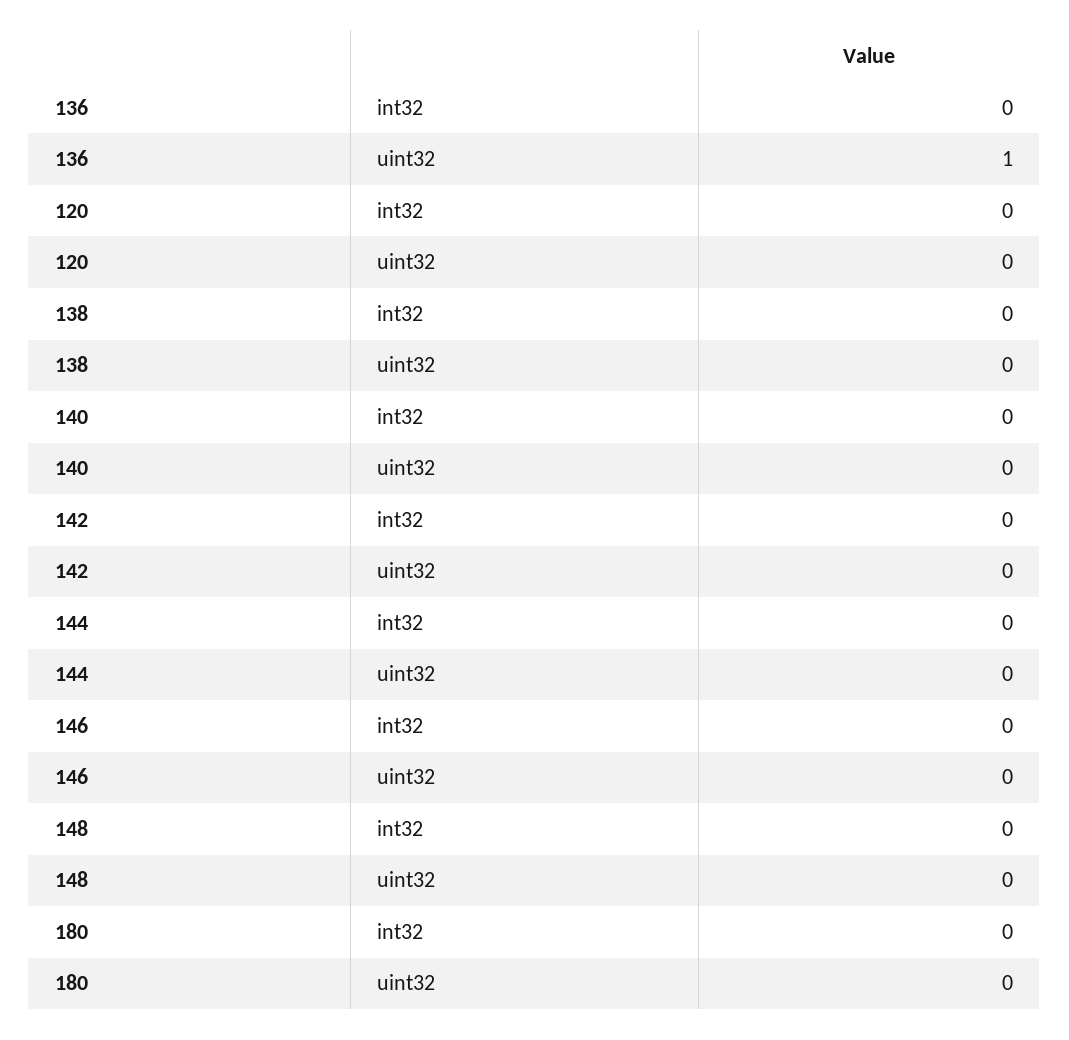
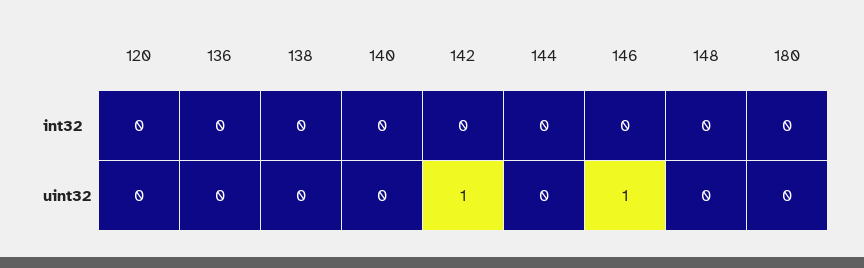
136, uint32: 1 -> 0
142, uint32: 0 -> 1
146, uint32: 0 -> 1

